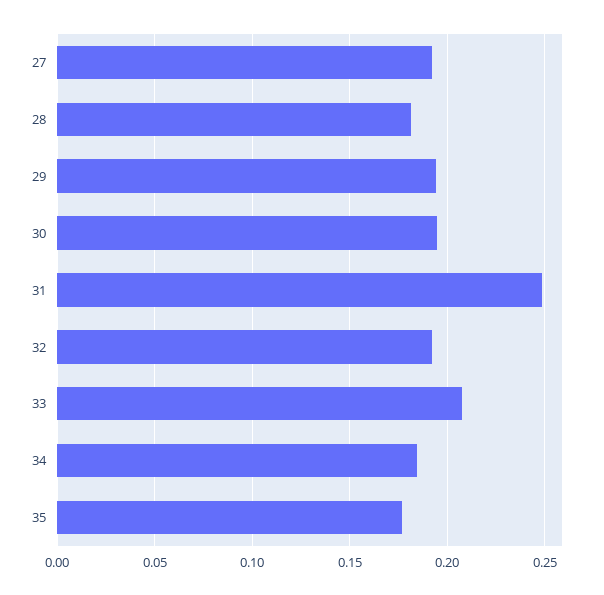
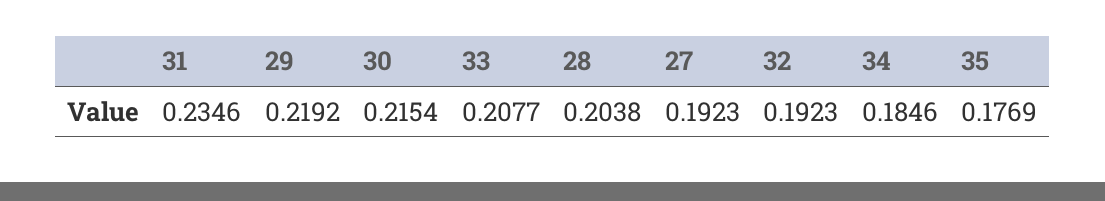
28: 0.18 -> 0.2038
29: 0.195 -> 0.2192
30: 0.195 -> 0.2154
31: 0.25 -> 0.2346

